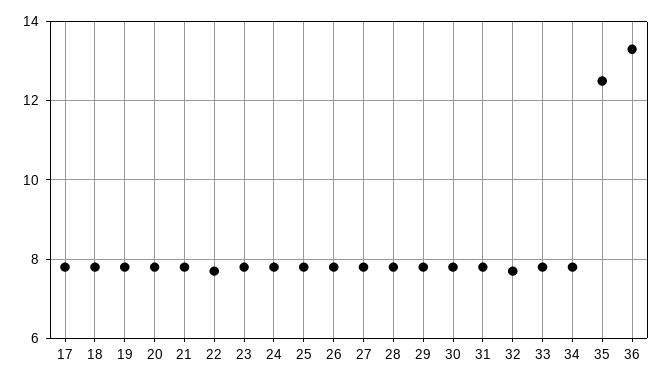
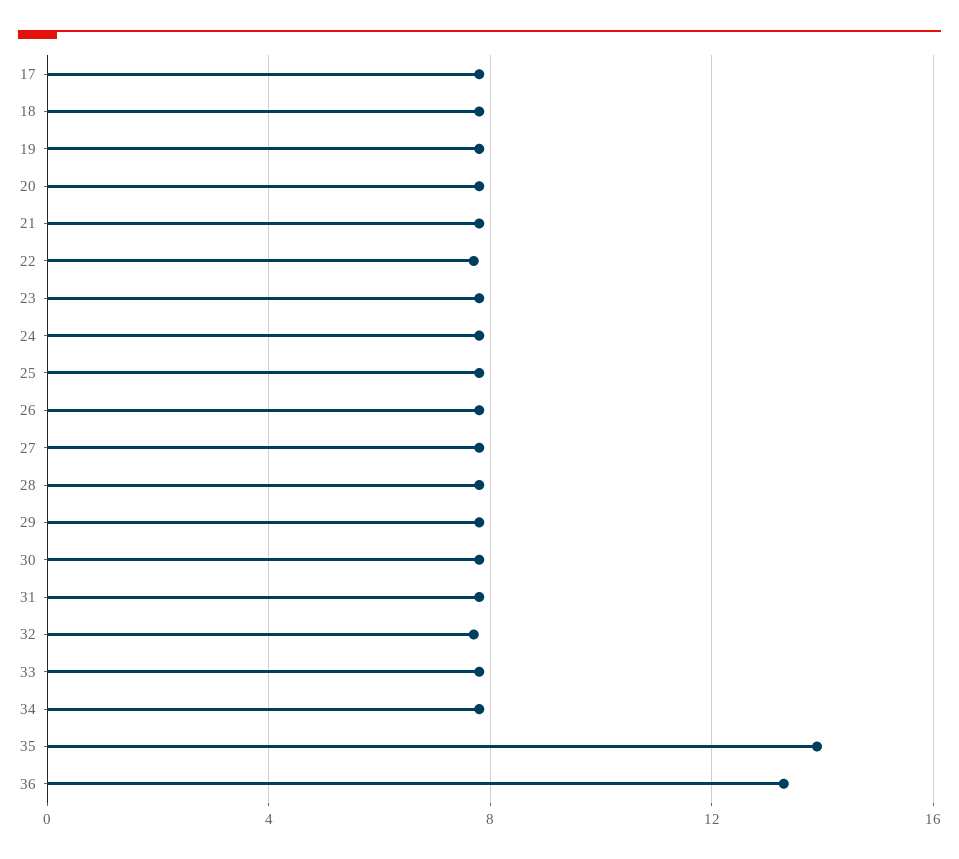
35: 12.5 -> 14

